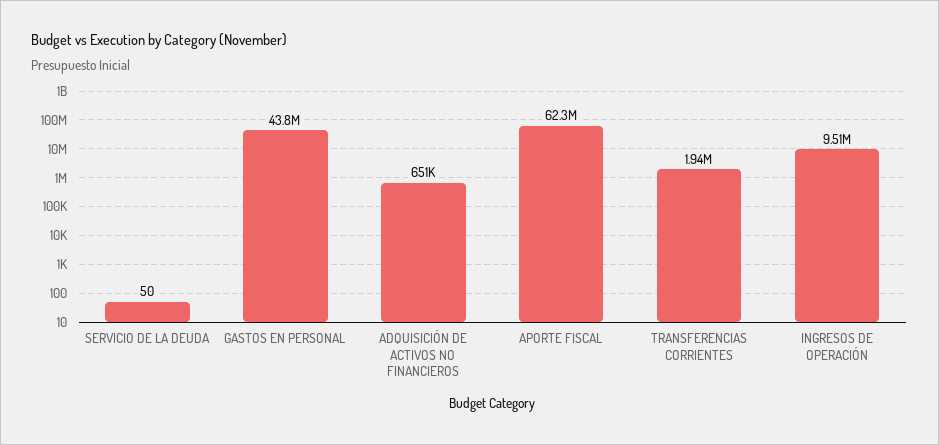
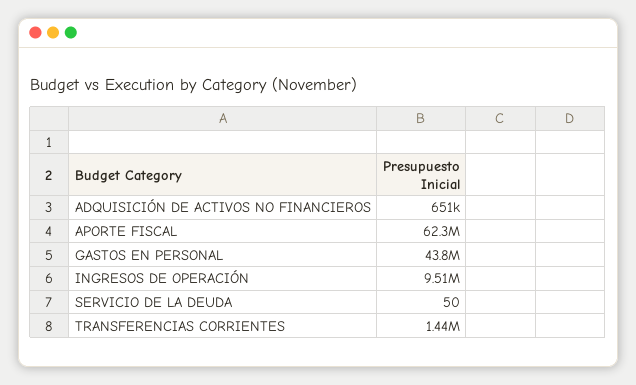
TRANSFERENCIAS CORRIENTES: 1940000 -> 1440000

